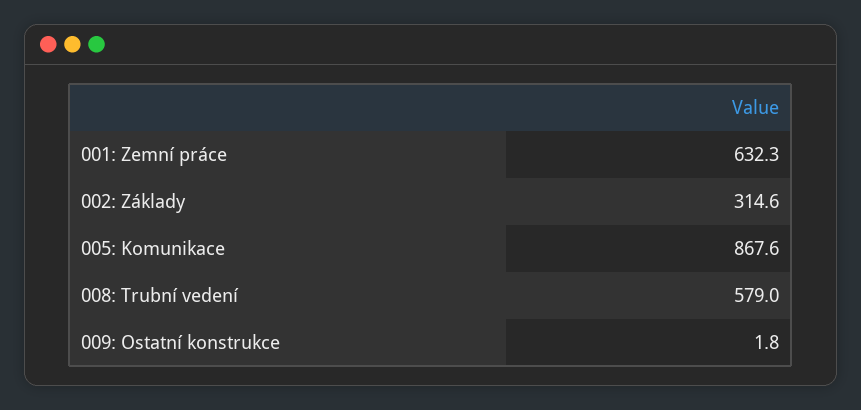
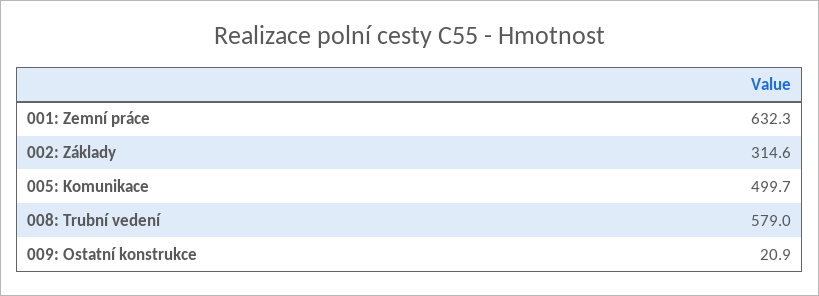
005: Komunikace: 867.6 -> 499.7
009: Ostatní konstrukce: 1.8 -> 20.9

